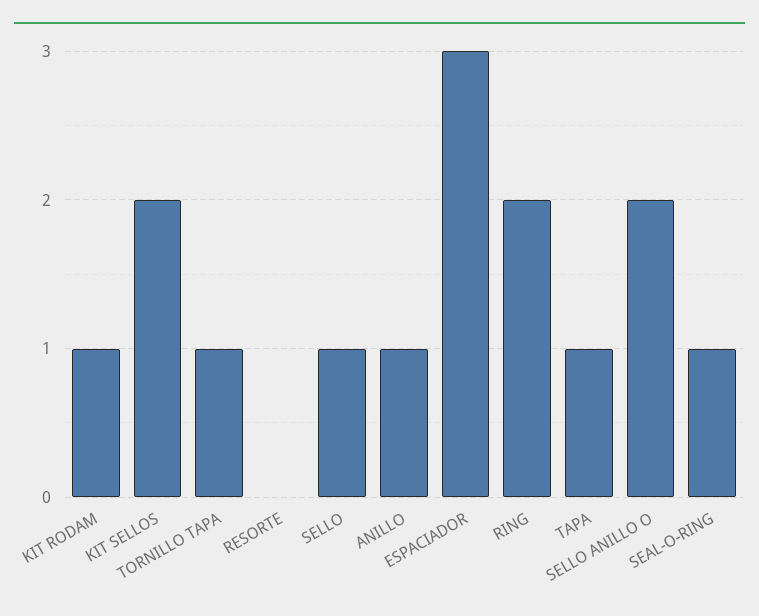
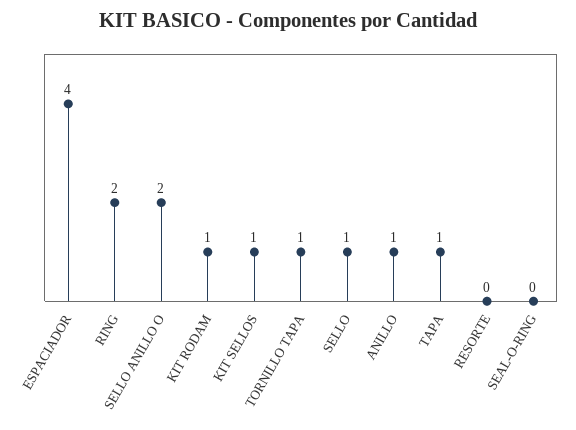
KIT SELLOS: 2 -> 1
ESPACIADOR: 3 -> 4
SEAL-O-RING: 1 -> 0

